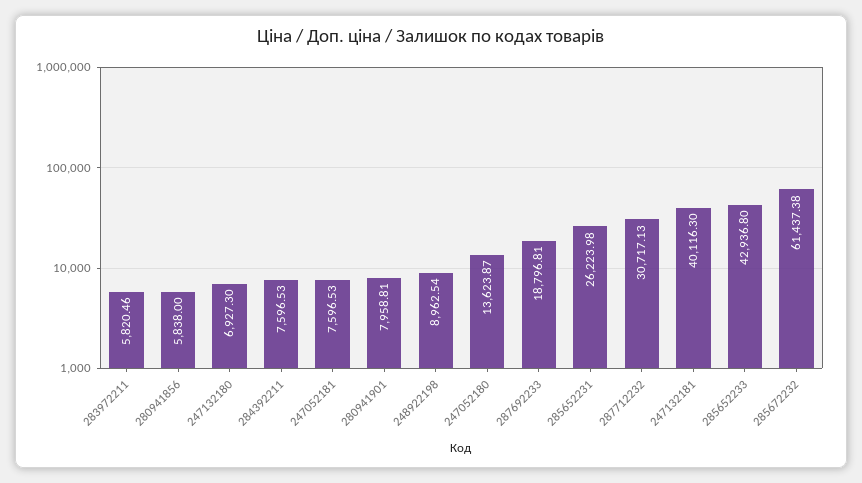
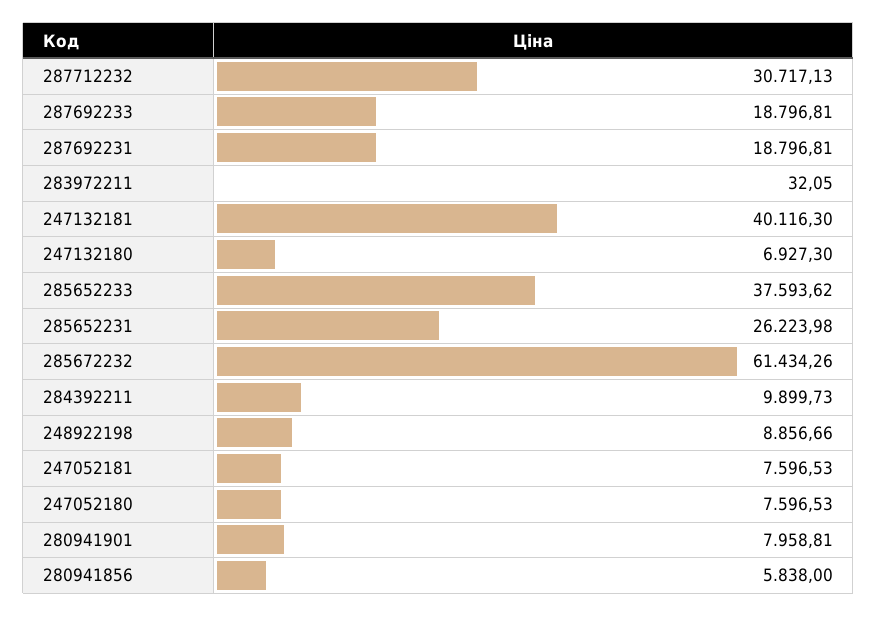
283972211: 5820.46 -> 32.05
284392211: 7596.53 -> 9899.73
248922198: 8962.54 -> 8856.66
247052180: 13623.87 -> 7596.53
285652233: 42936.8 -> 37593.62
285672232: 61437.38 -> 61434.26
287692231: none -> 18796.81

